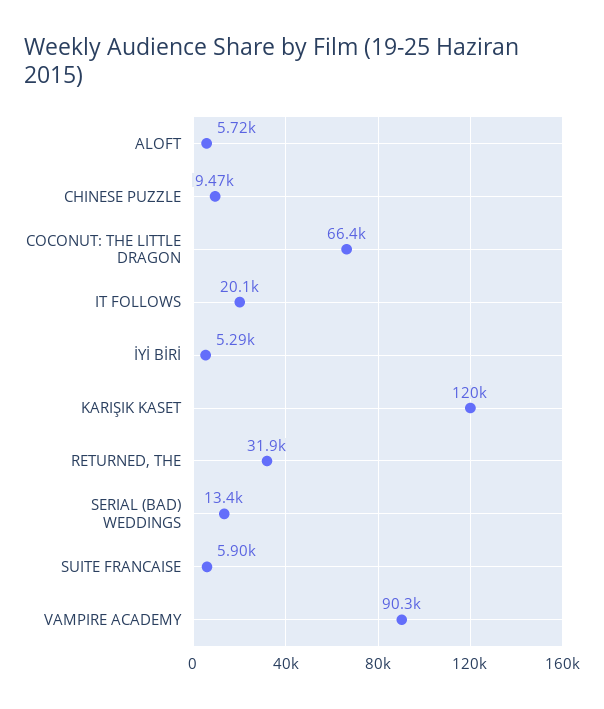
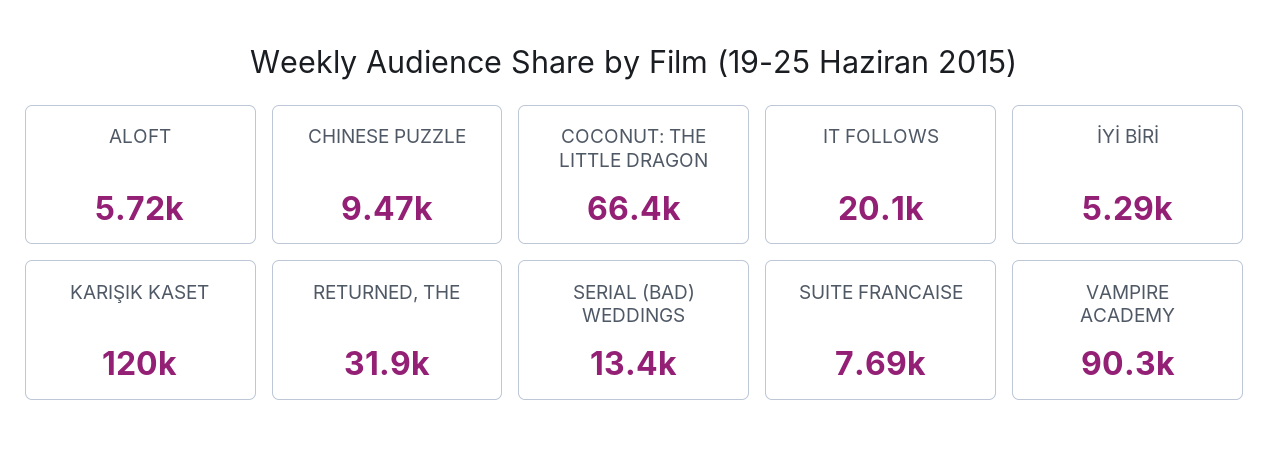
SUITE FRANCAISE: 5900 -> 7690

